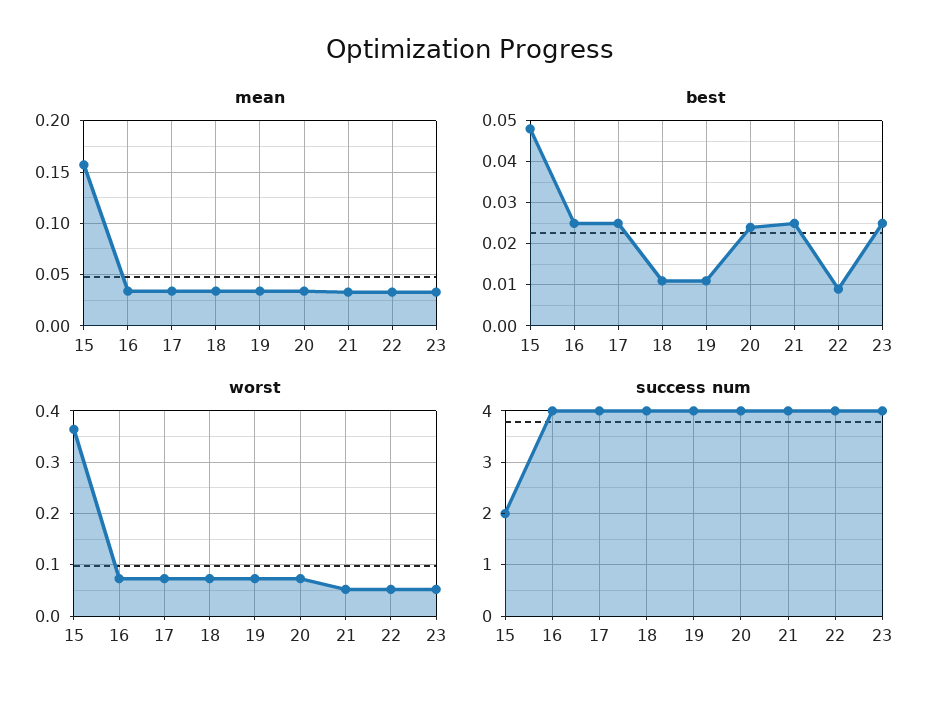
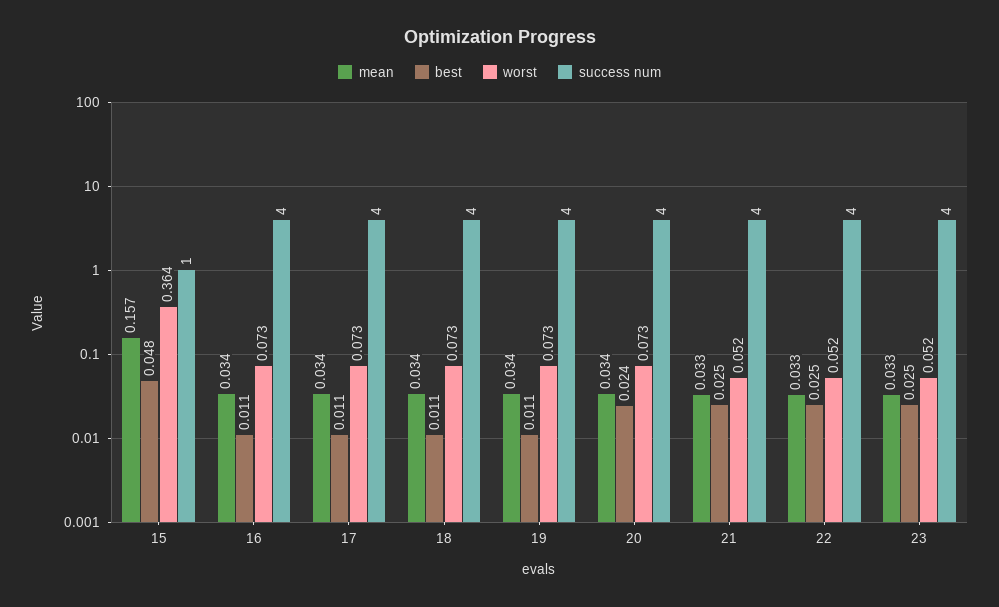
best, 16: 0.025 -> 0.011
best, 17: 0.025 -> 0.011
best, 22: 0.01 -> 0.025
success num, 15: 2 -> 1

